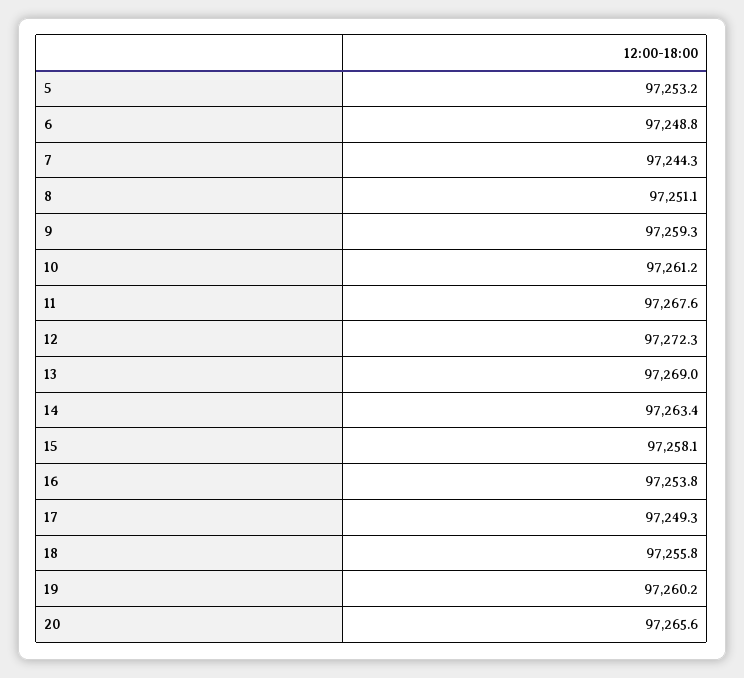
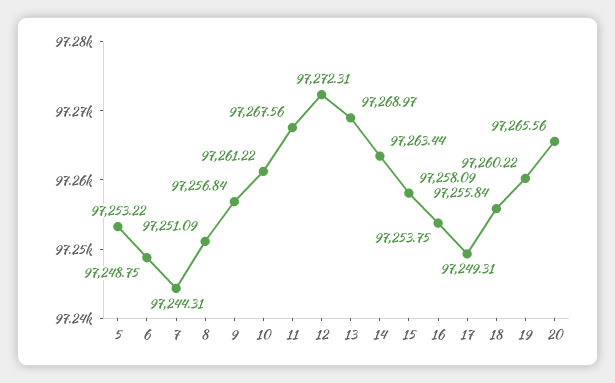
9: 97259.3 -> 97256.84

